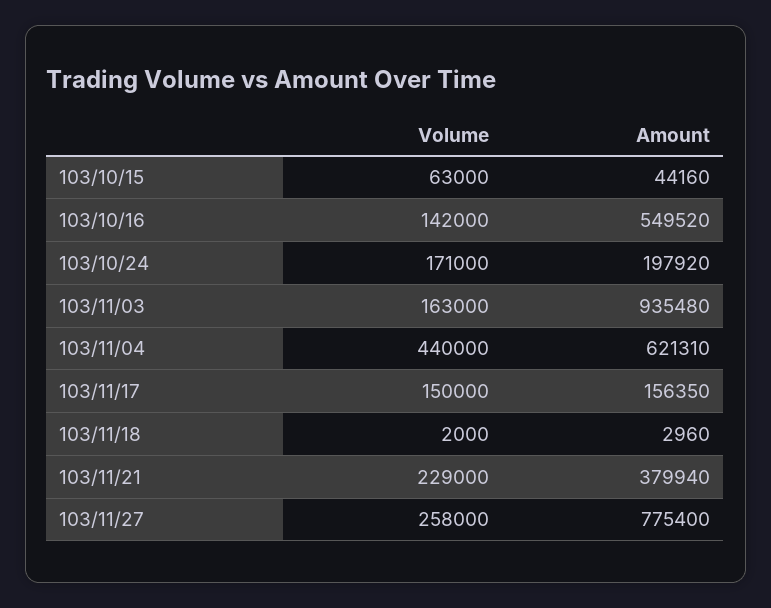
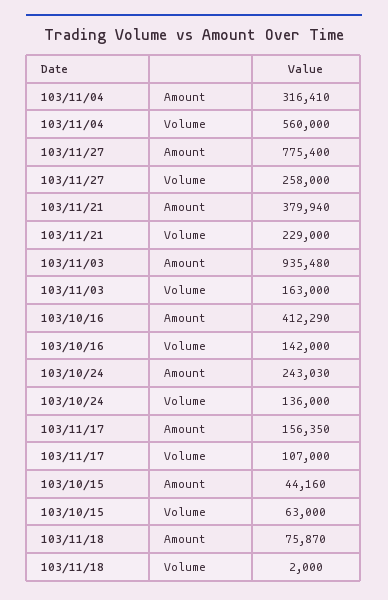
Amount, 103/10/16: 549520 -> 412290
Volume, 103/10/24: 171000 -> 136000
Amount, 103/10/24: 197920 -> 243030
Volume, 103/11/04: 440000 -> 560000
Amount, 103/11/04: 621310 -> 316410
Volume, 103/11/17: 150000 -> 107000
Amount, 103/11/18: 2960 -> 75870

